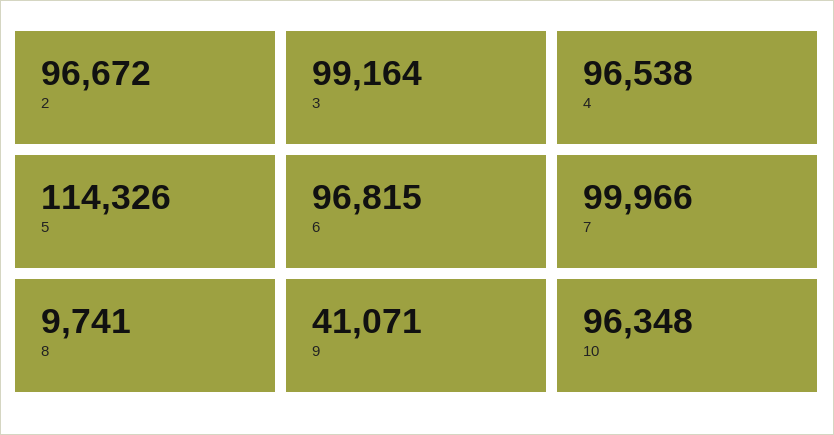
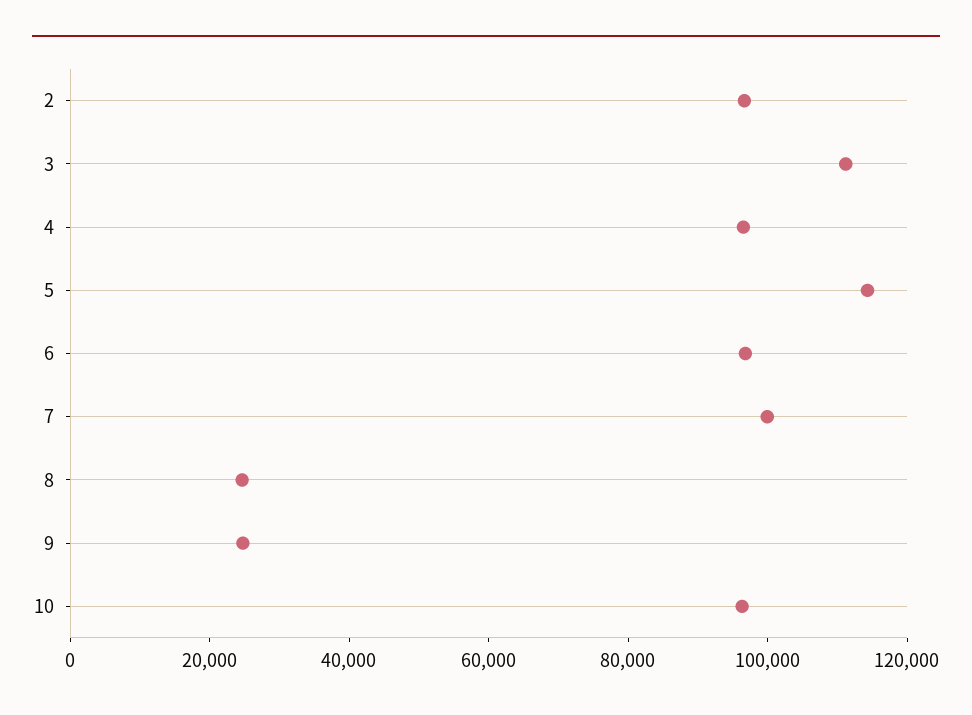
3: 99164 -> 110000
8: 9741 -> 25000
9: 41071 -> 25000

